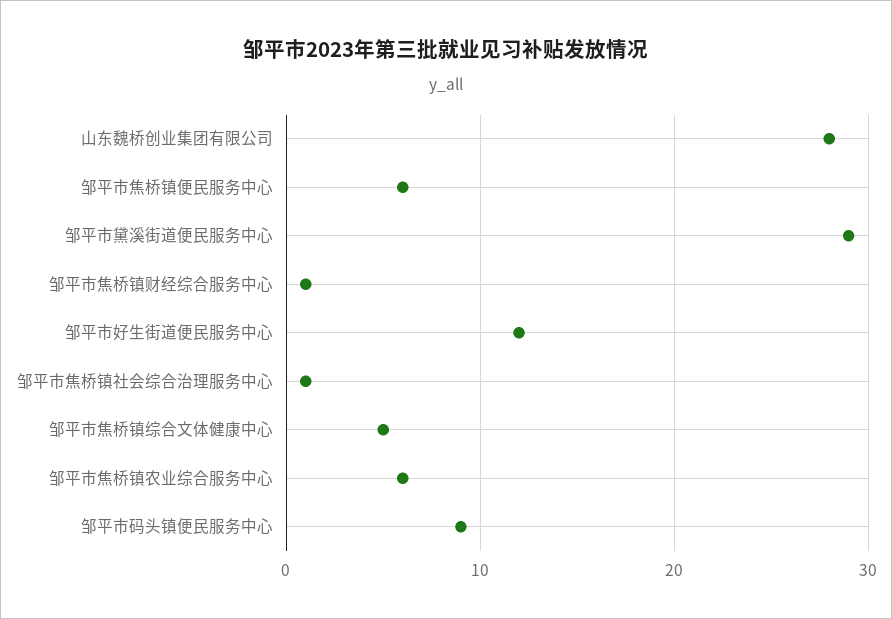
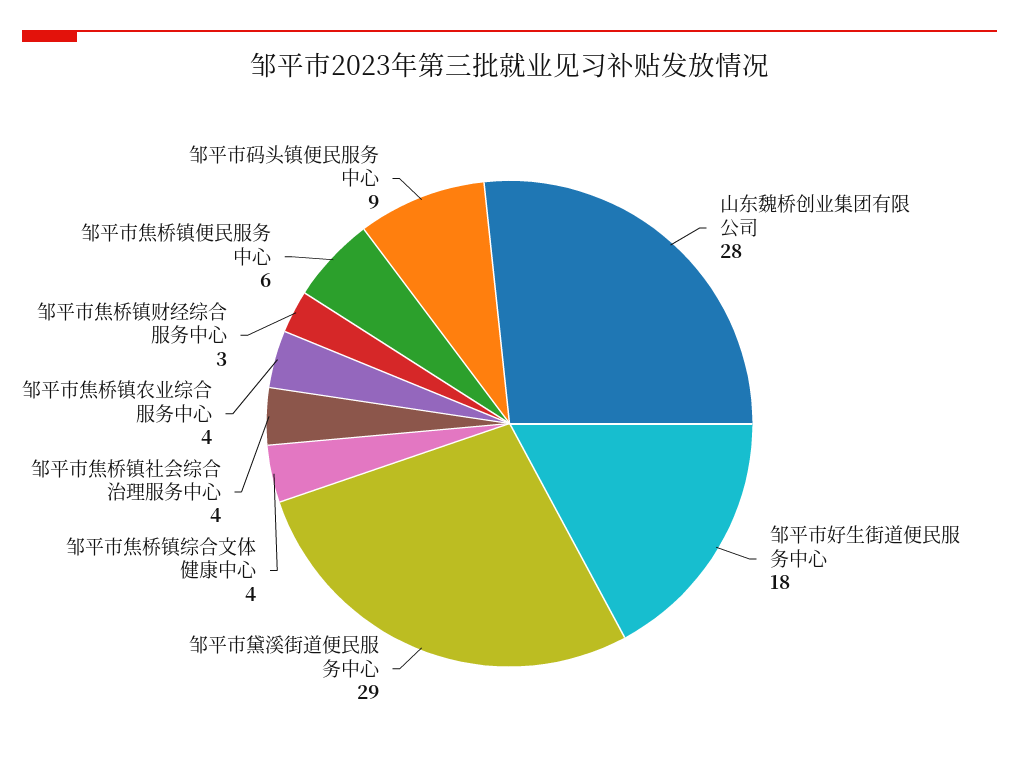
邹平市焦桥镇财经综合服务中心: 1 -> 3
邹平市好生街道便民服务中心: 12 -> 18
邹平市焦桥镇社会综合治理服务中心: 1 -> 4
邹平市焦桥镇综合文体健康中心: 5 -> 4
邹平市焦桥镇农业综合服务中心: 6 -> 4

